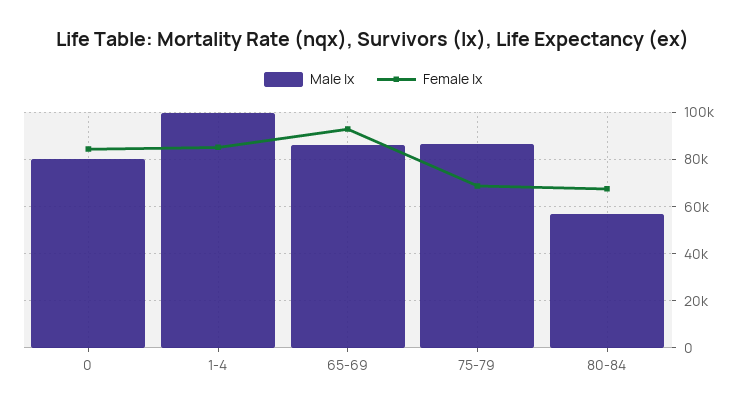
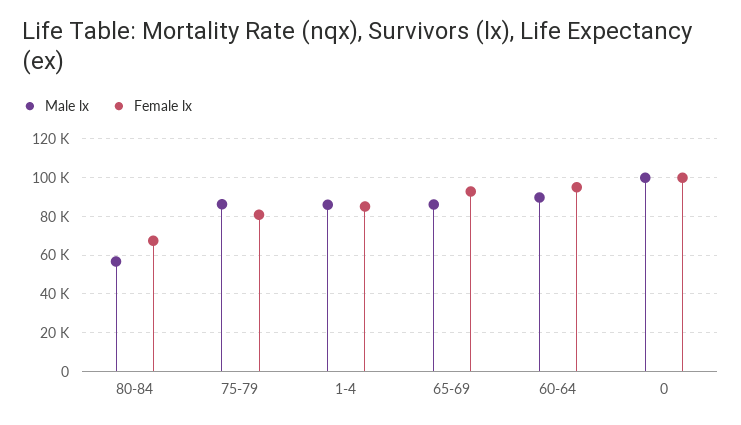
Male lx, 0: 80000 -> 100000
Female lx, 0: 85000 -> 100000
Male lx, 1-4: 100000 -> 85000
Female lx, 75-79: 70000 -> 80000
Male lx, 60-64: none -> 90000
Female lx, 60-64: none -> 95000

